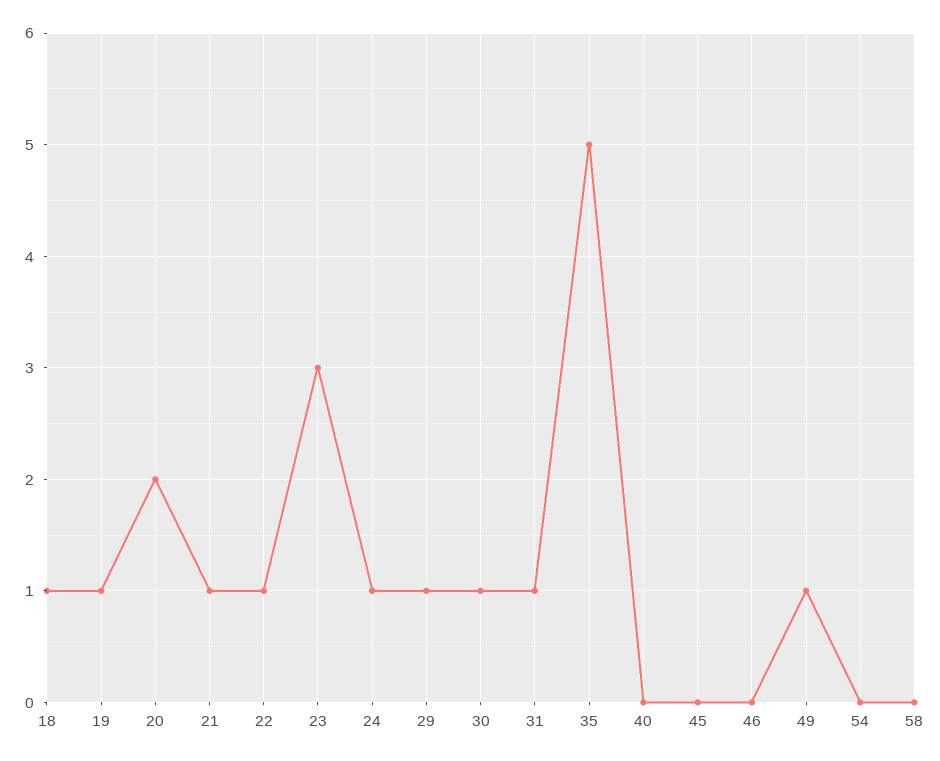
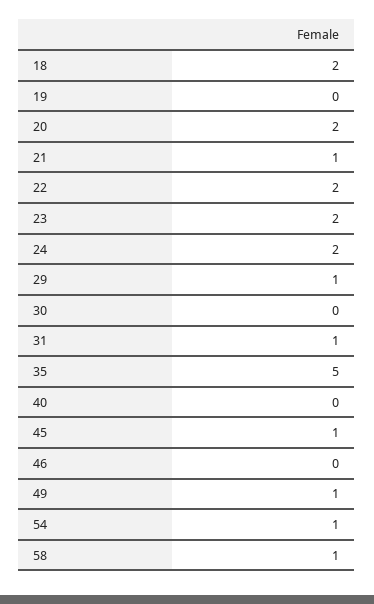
18: 1 -> 2
19: 1 -> 0
22: 1 -> 2
23: 3 -> 2
24: 1 -> 2
30: 1 -> 0
45: 0 -> 1
54: 0 -> 1
58: 0 -> 1

